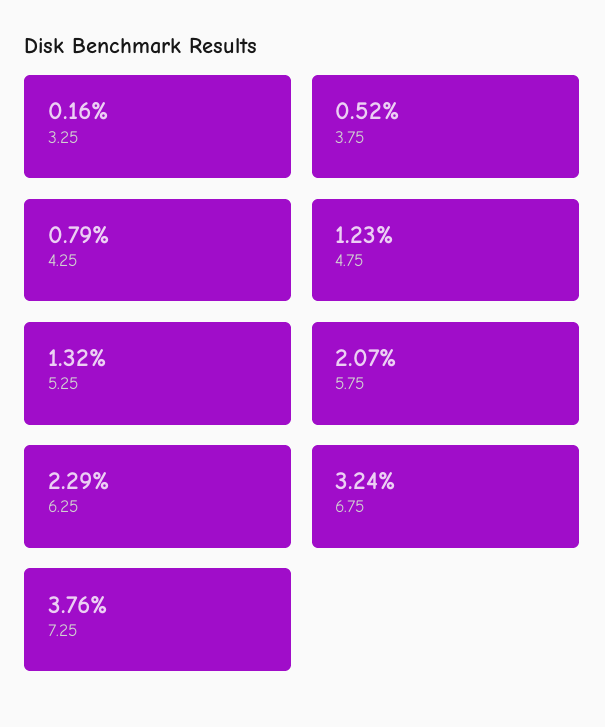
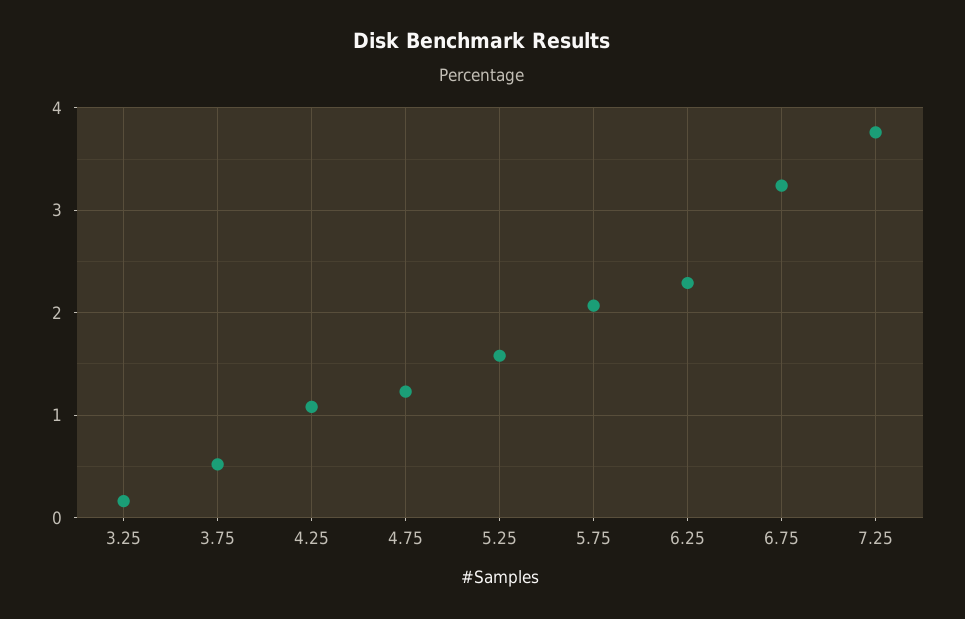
4.25: 0.79 -> 1.1
5.25: 1.32 -> 1.6

